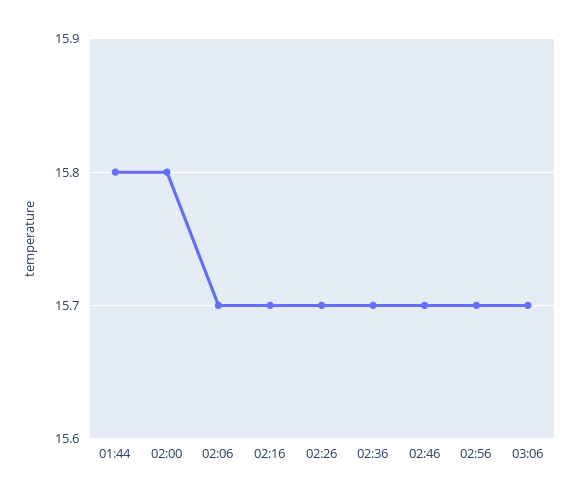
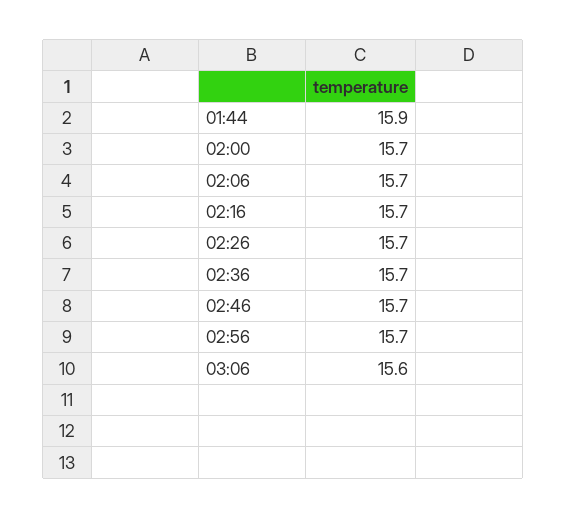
01:44: 15.8 -> 15.9
02:00: 15.8 -> 15.7
03:06: 15.7 -> 15.6

